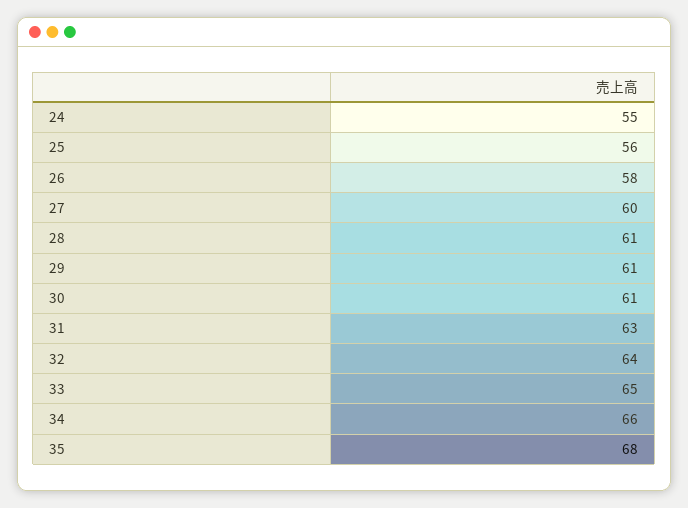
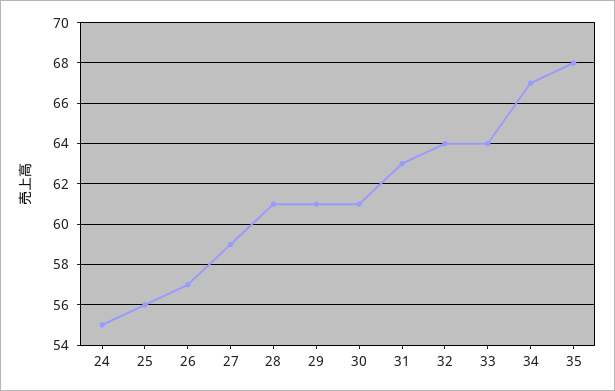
26: 58 -> 57
27: 60 -> 59
33: 65 -> 64
34: 66 -> 67

